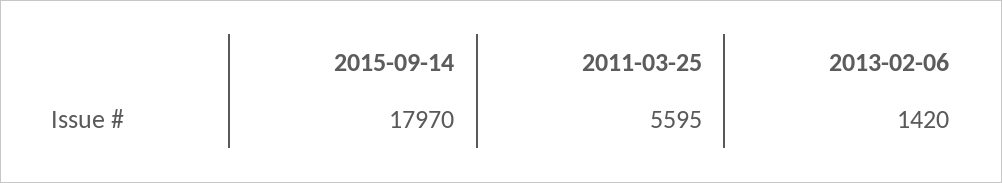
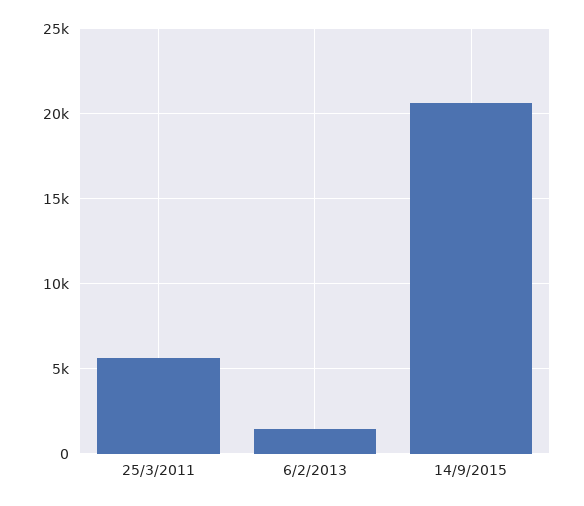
2015-09-14: 17970 -> 20500

